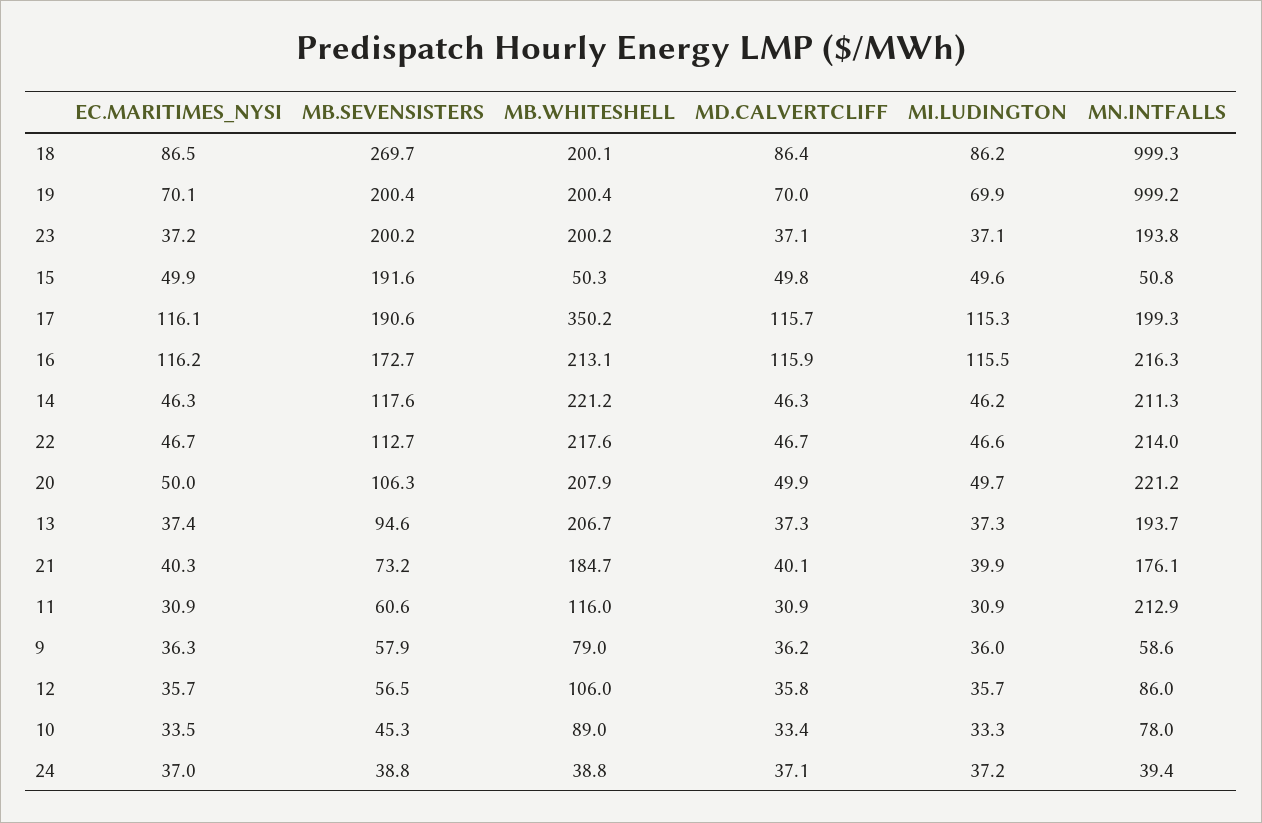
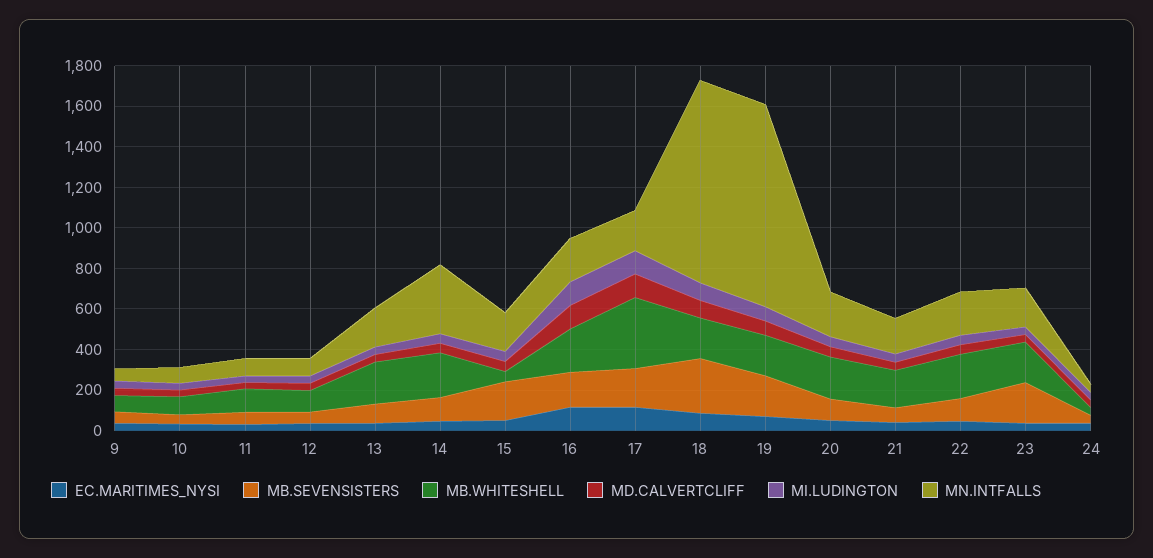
MN.INTFALLS, 15: 50.8 -> 200
MN.INTFALLS, 14: 211.3 -> 350
MN.INTFALLS, 11: 212.9 -> 100

